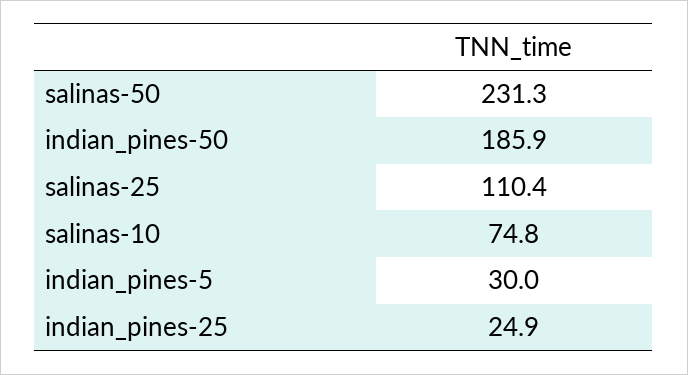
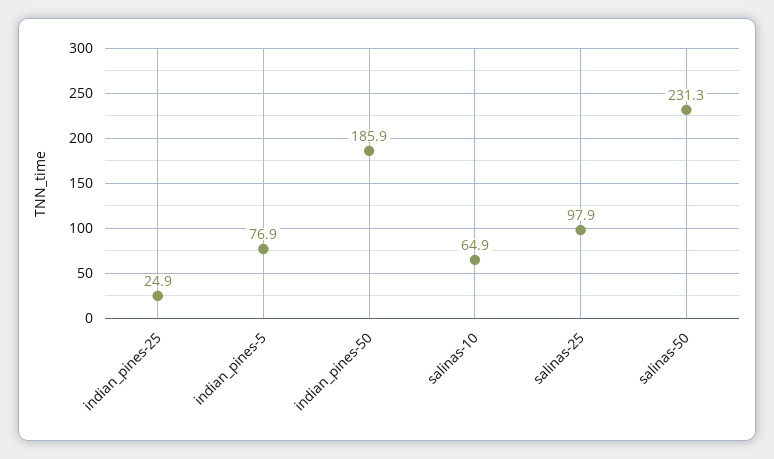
salinas-25: 110.4 -> 97.9
salinas-10: 74.8 -> 64.9
indian_pines-5: 30 -> 76.9

